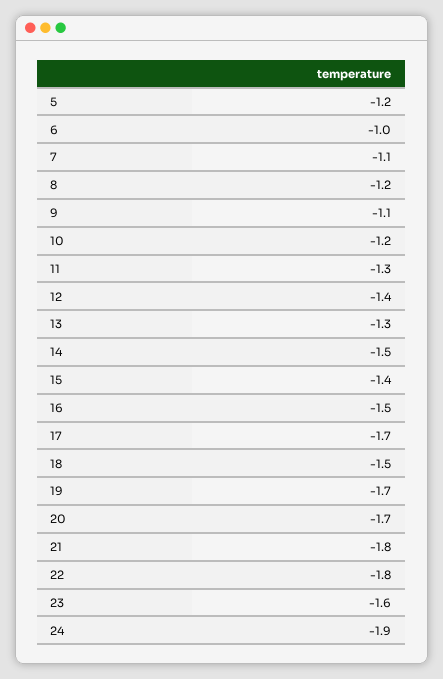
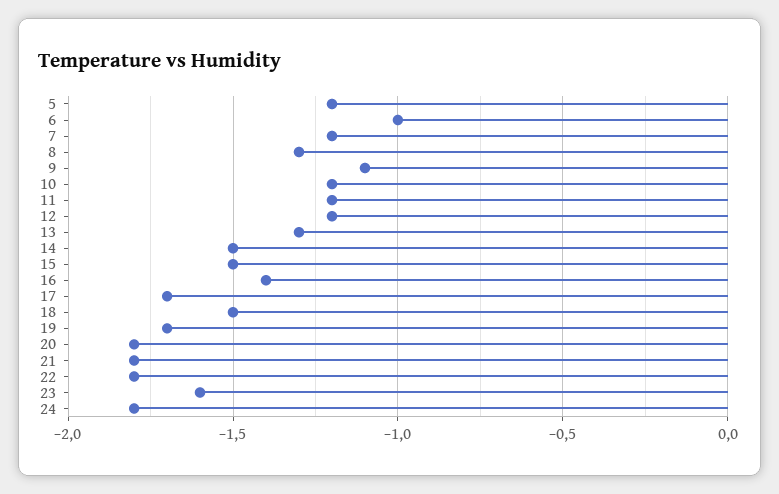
7: -1.1 -> -1.2
8: -1.2 -> -1.3
11: -1.3 -> -1.2
12: -1.4 -> -1.2
15: -1.4 -> -1.5
16: -1.5 -> -1.4
20: -1.7 -> -1.8
24: -1.9 -> -1.8

